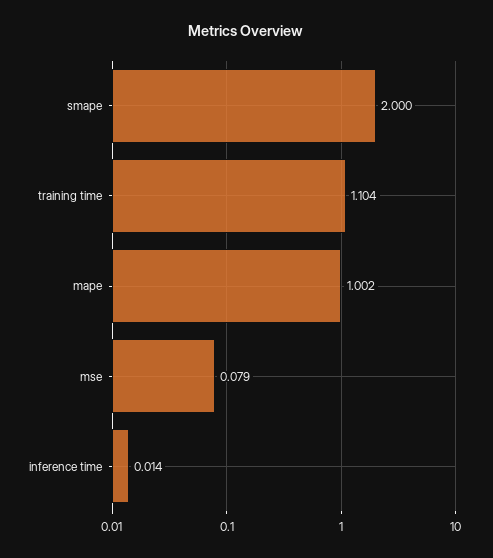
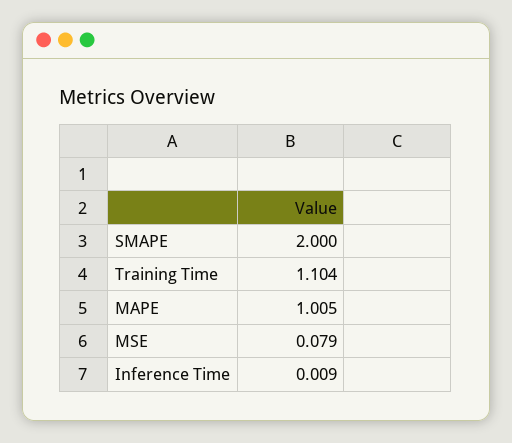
mape: 1.002 -> 1.005
inference time: 0.014 -> 0.009

